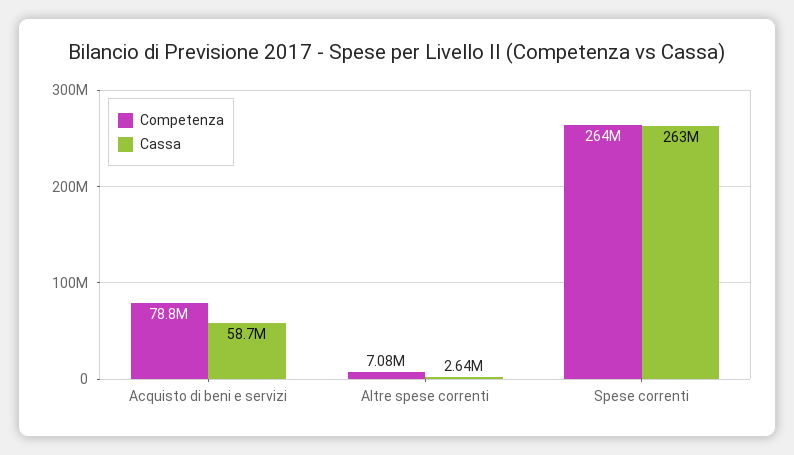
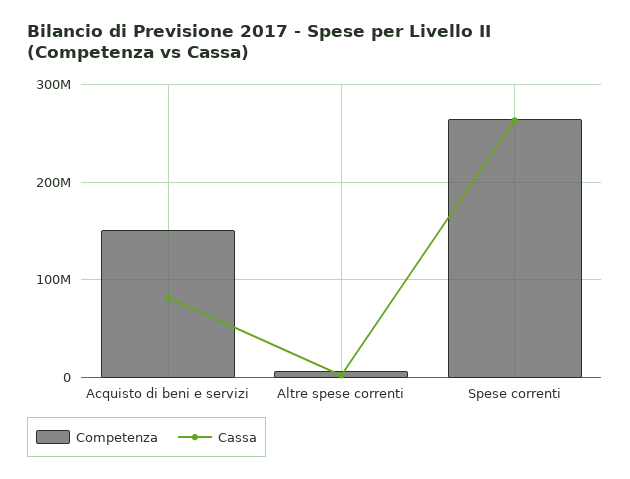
Competenza, Acquisto di beni e servizi: 78800000 -> 150000000
Cassa, Acquisto di beni e servizi: 58700000 -> 80000000

